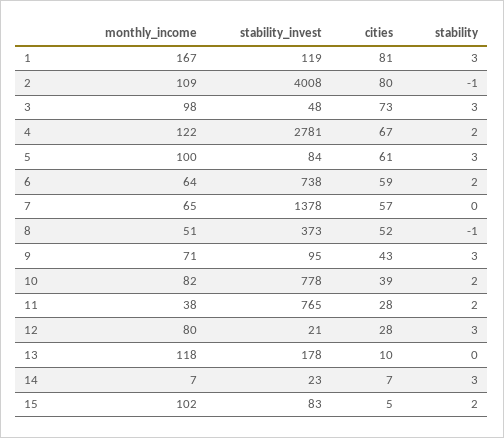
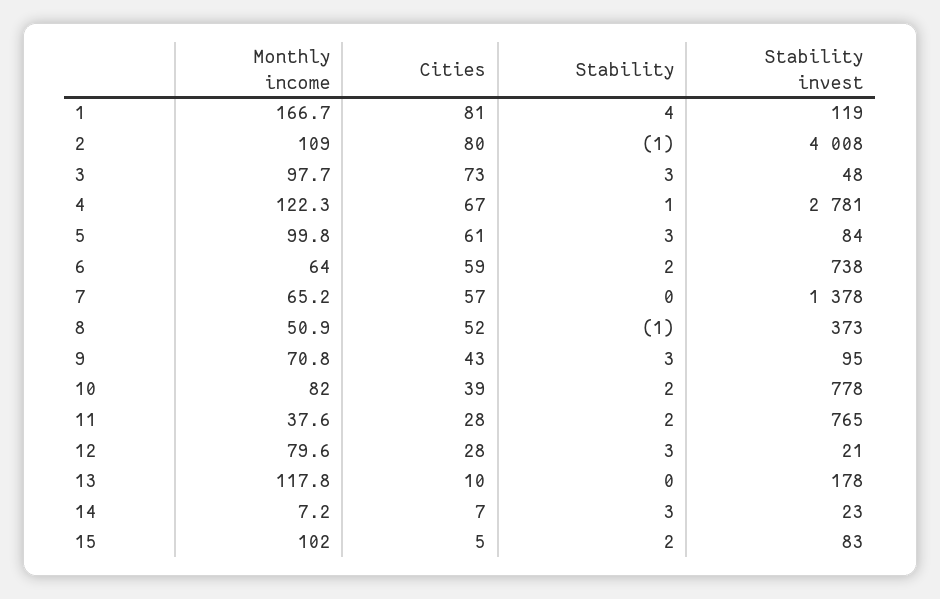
stability, 1: 3 -> 4
stability, 4: 2 -> 1

